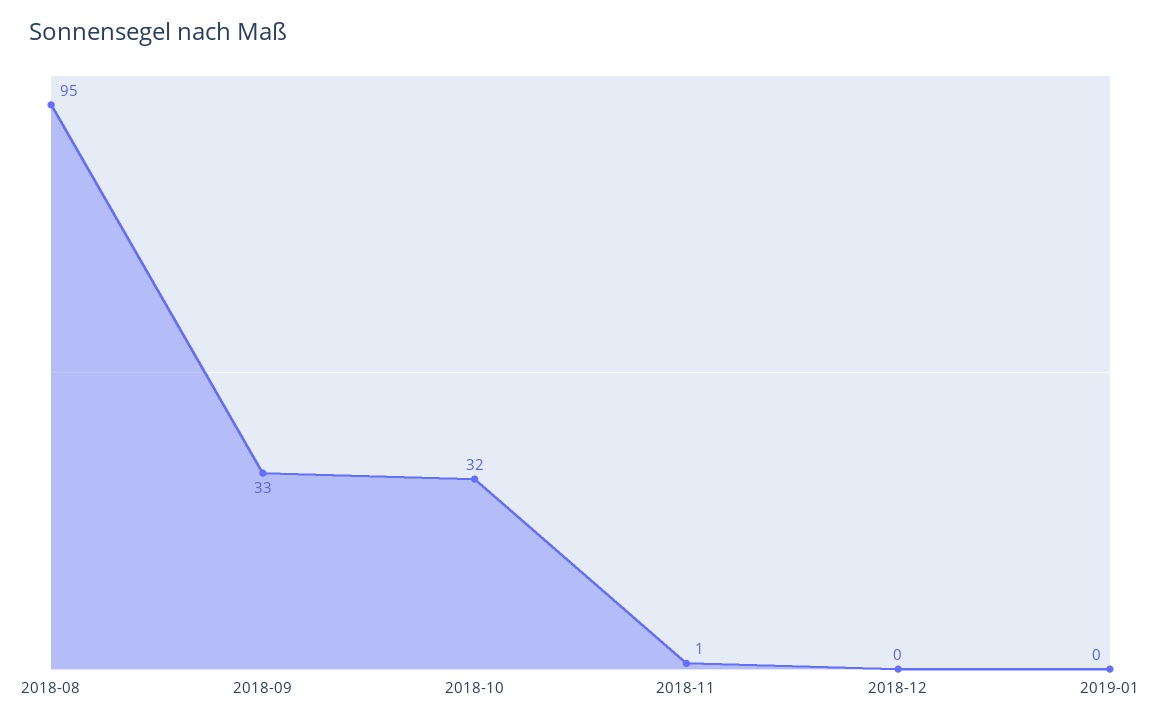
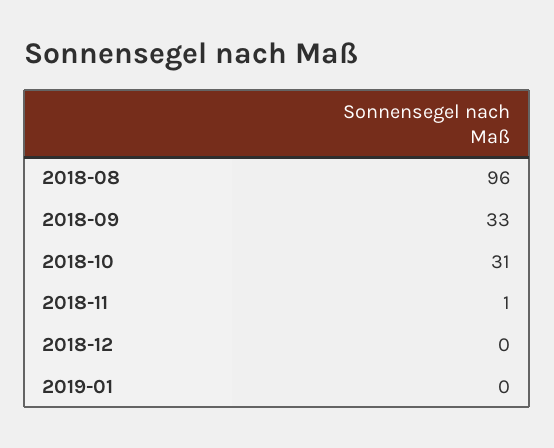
2018-08: 95 -> 96
2018-10: 32 -> 31

